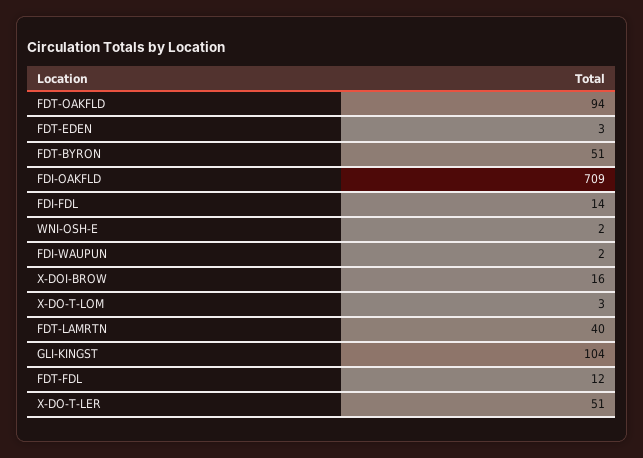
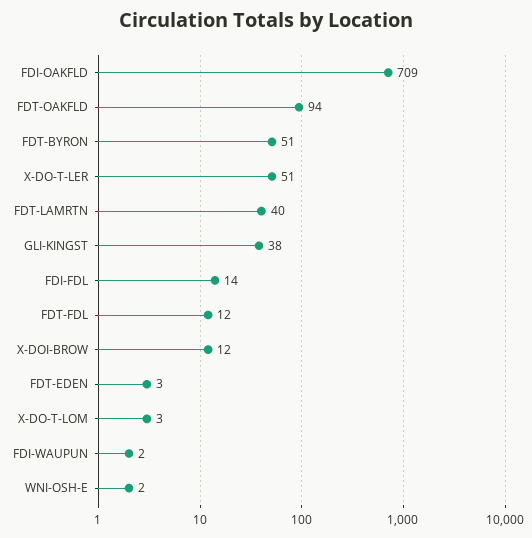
X-DOI-BROW: 16 -> 12
GLI-KINGST: 104 -> 38

